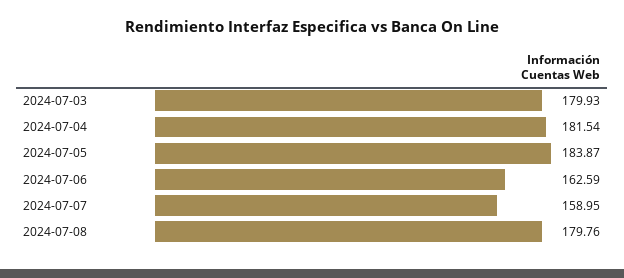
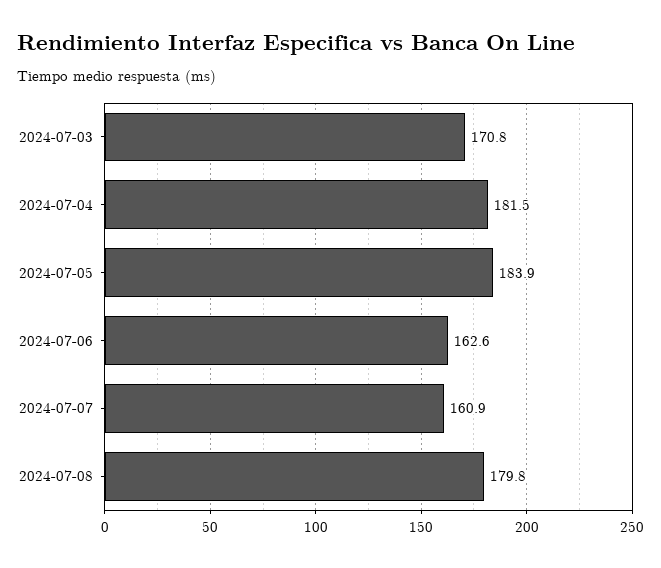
2024-07-03: 179.93 -> 170.8
2024-07-07: 158.95 -> 160.9

